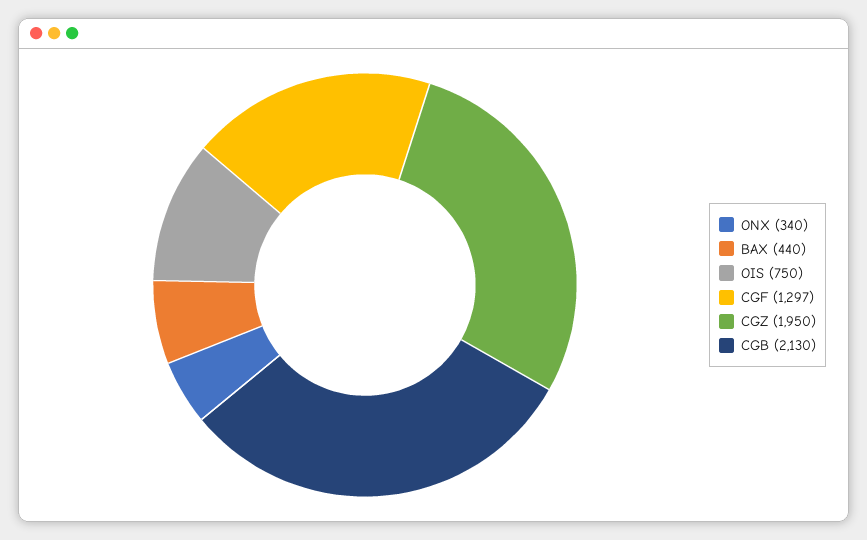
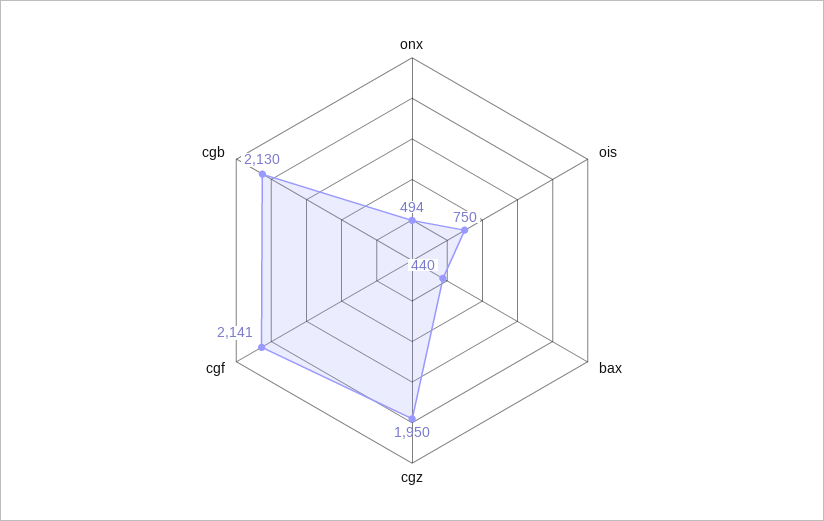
ONX: 340 -> 494
CGF: 1297 -> 2141

